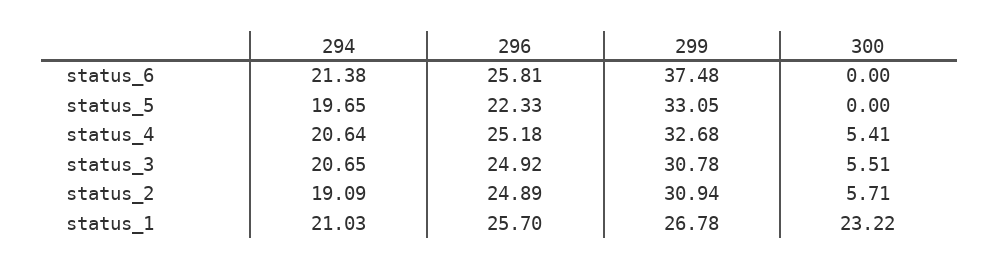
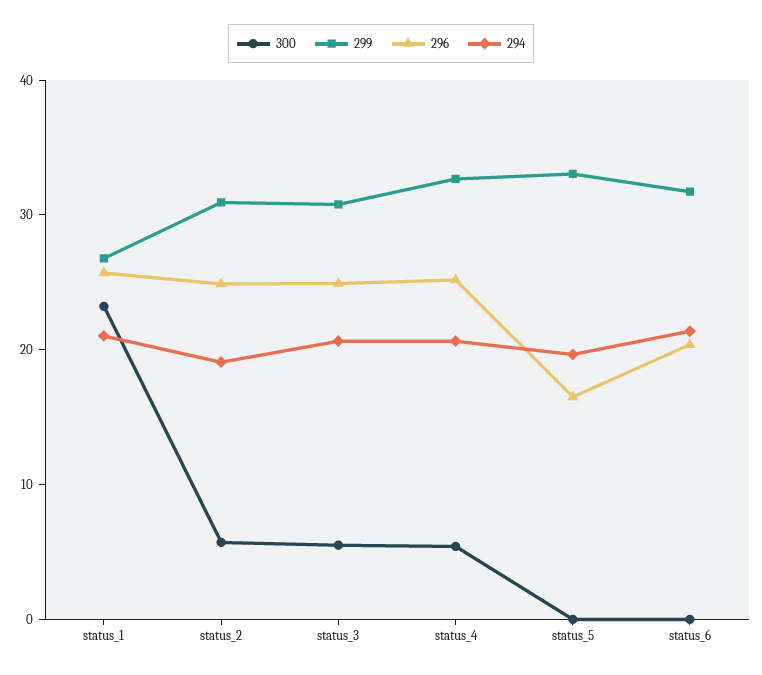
296, status_6: 25.81 -> 20
299, status_6: 37.48 -> 32
296, status_5: 22.33 -> 16

